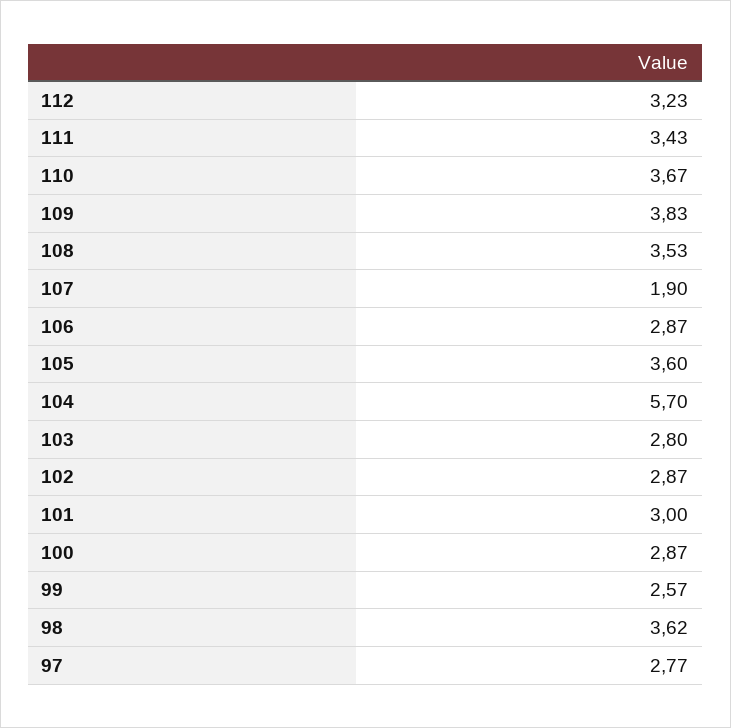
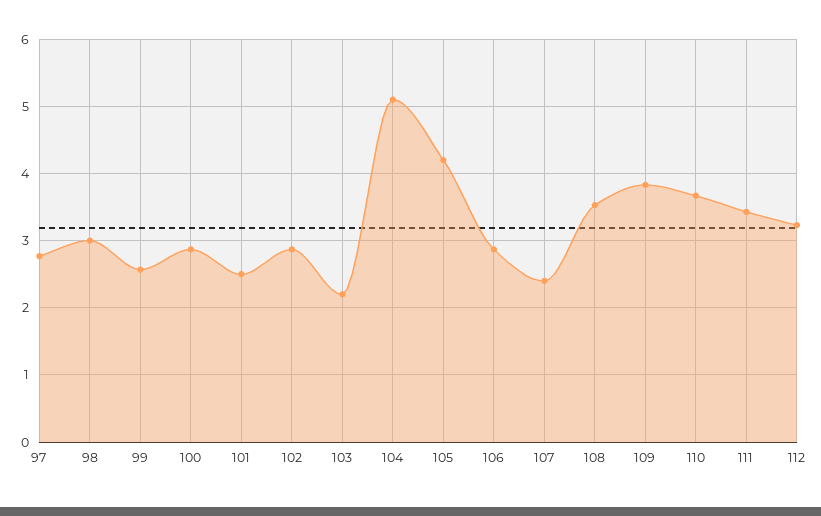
107: 1.9 -> 2.4
105: 3.6 -> 4.2
104: 5.7 -> 5.1
103: 2.8 -> 2.2
101: 3 -> 2.5
98: 3.62 -> 3

